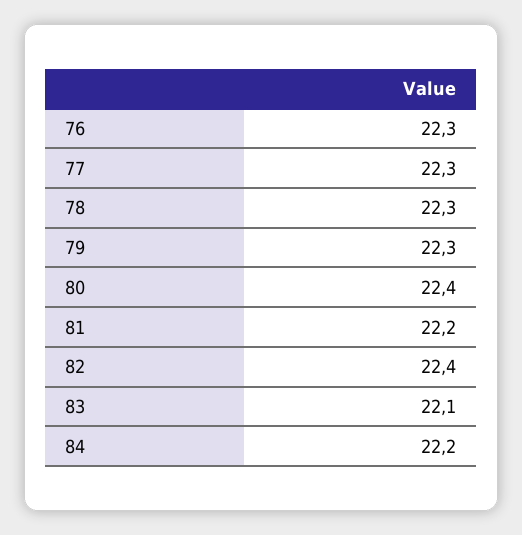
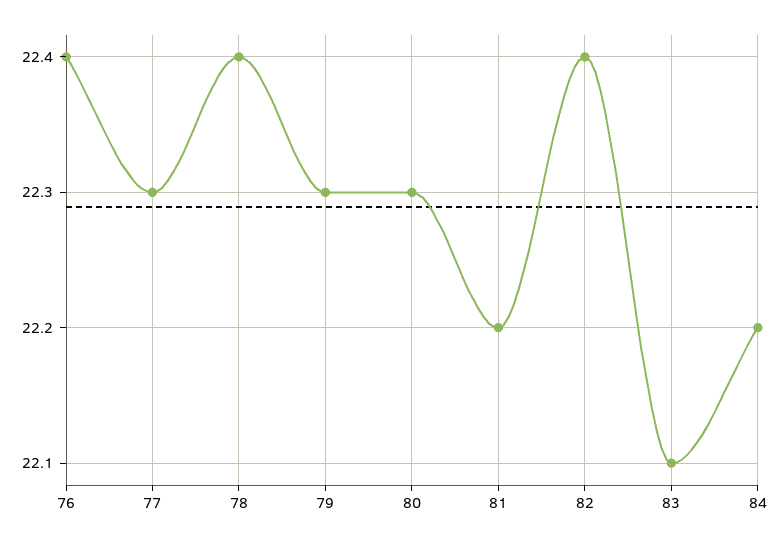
76: 22.3 -> 22.4
78: 22.3 -> 22.4
80: 22.4 -> 22.3

